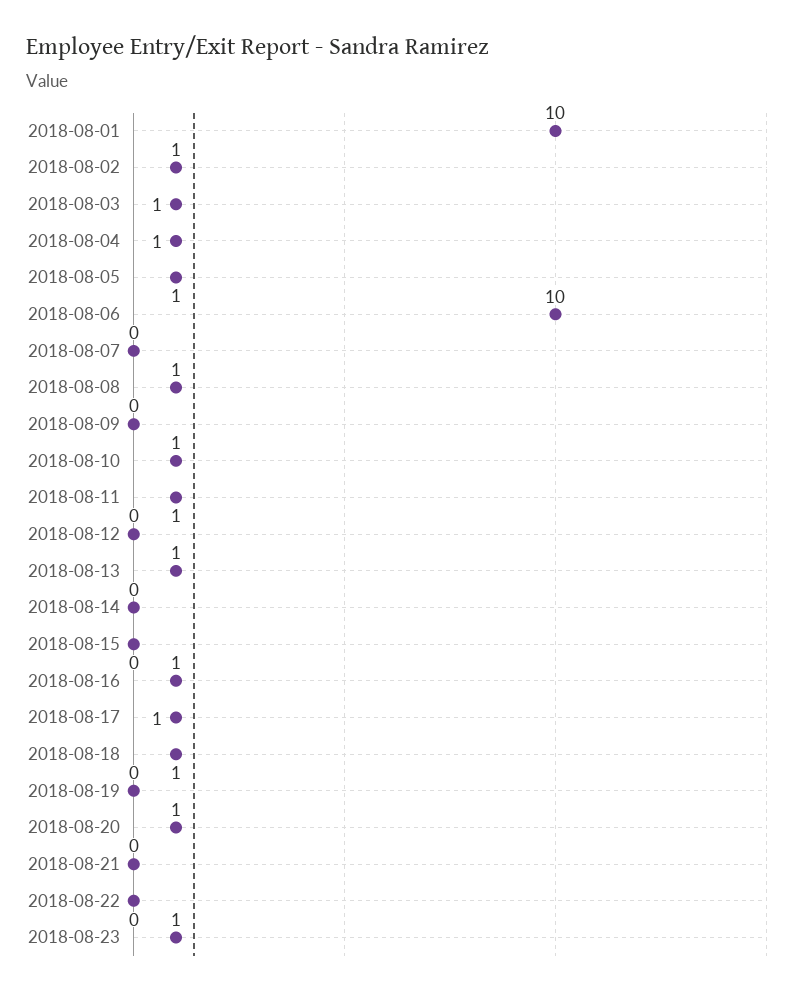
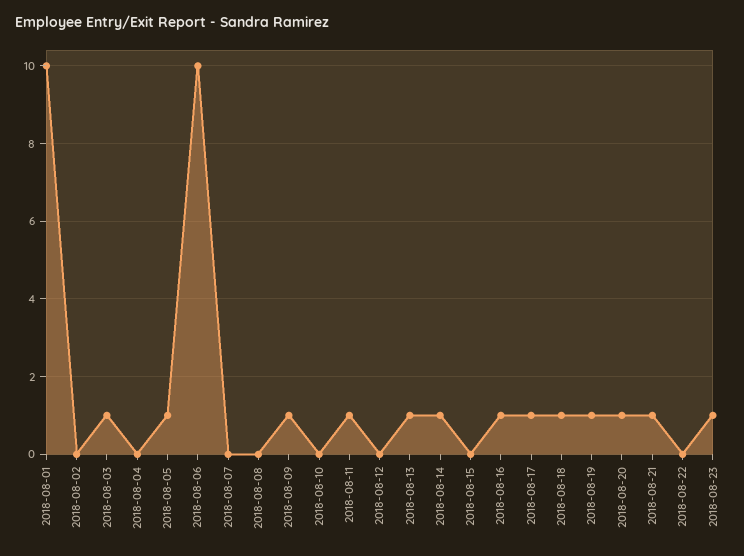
2018-08-02: 1 -> 0
2018-08-04: 1 -> 0
2018-08-08: 1 -> 0
2018-08-09: 0 -> 1
2018-08-10: 1 -> 0
2018-08-14: 0 -> 1
2018-08-19: 0 -> 1
2018-08-21: 0 -> 1

